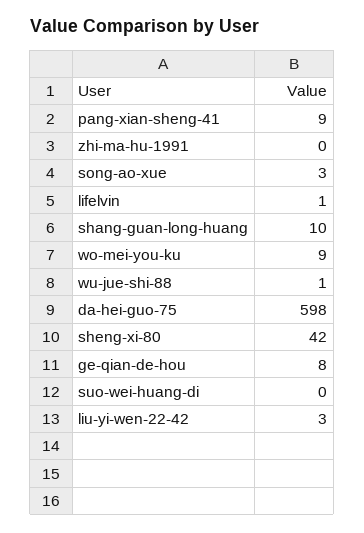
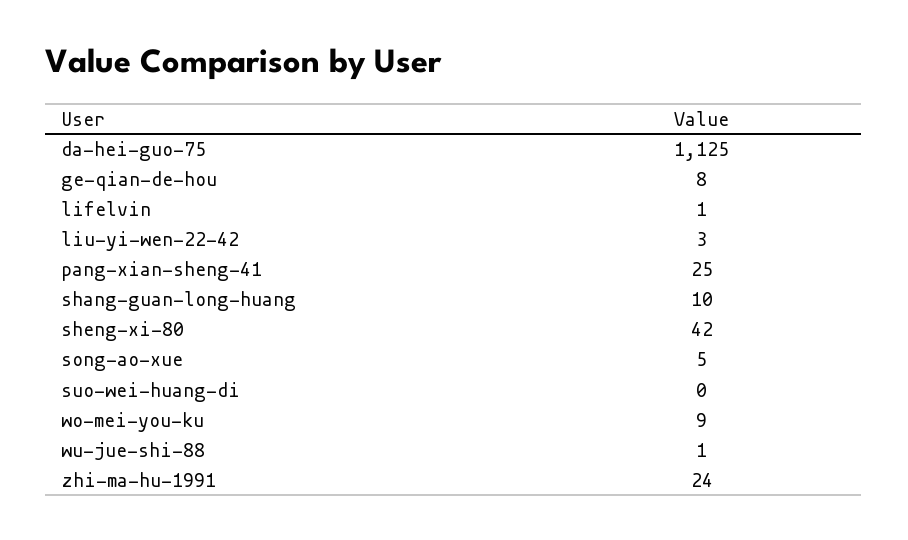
pang-xian-sheng-41: 9 -> 25
zhi-ma-hu-1991: 0 -> 24
song-ao-xue: 3 -> 5
da-hei-guo-75: 598 -> 1125

